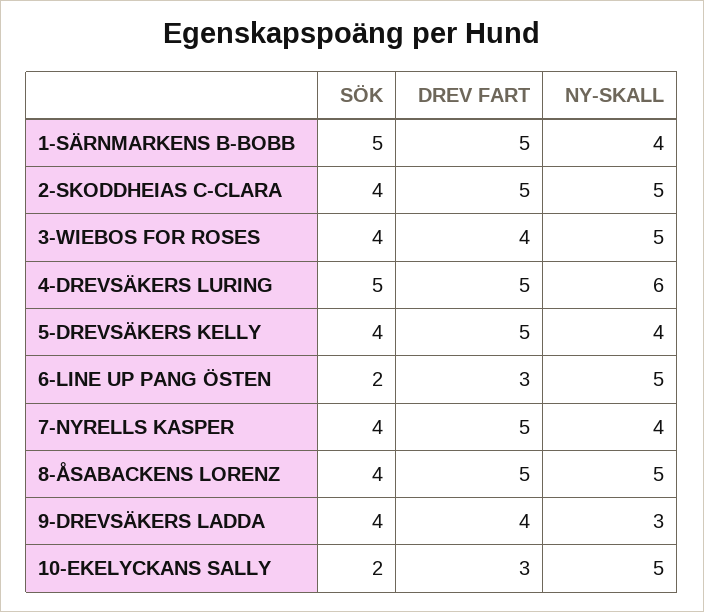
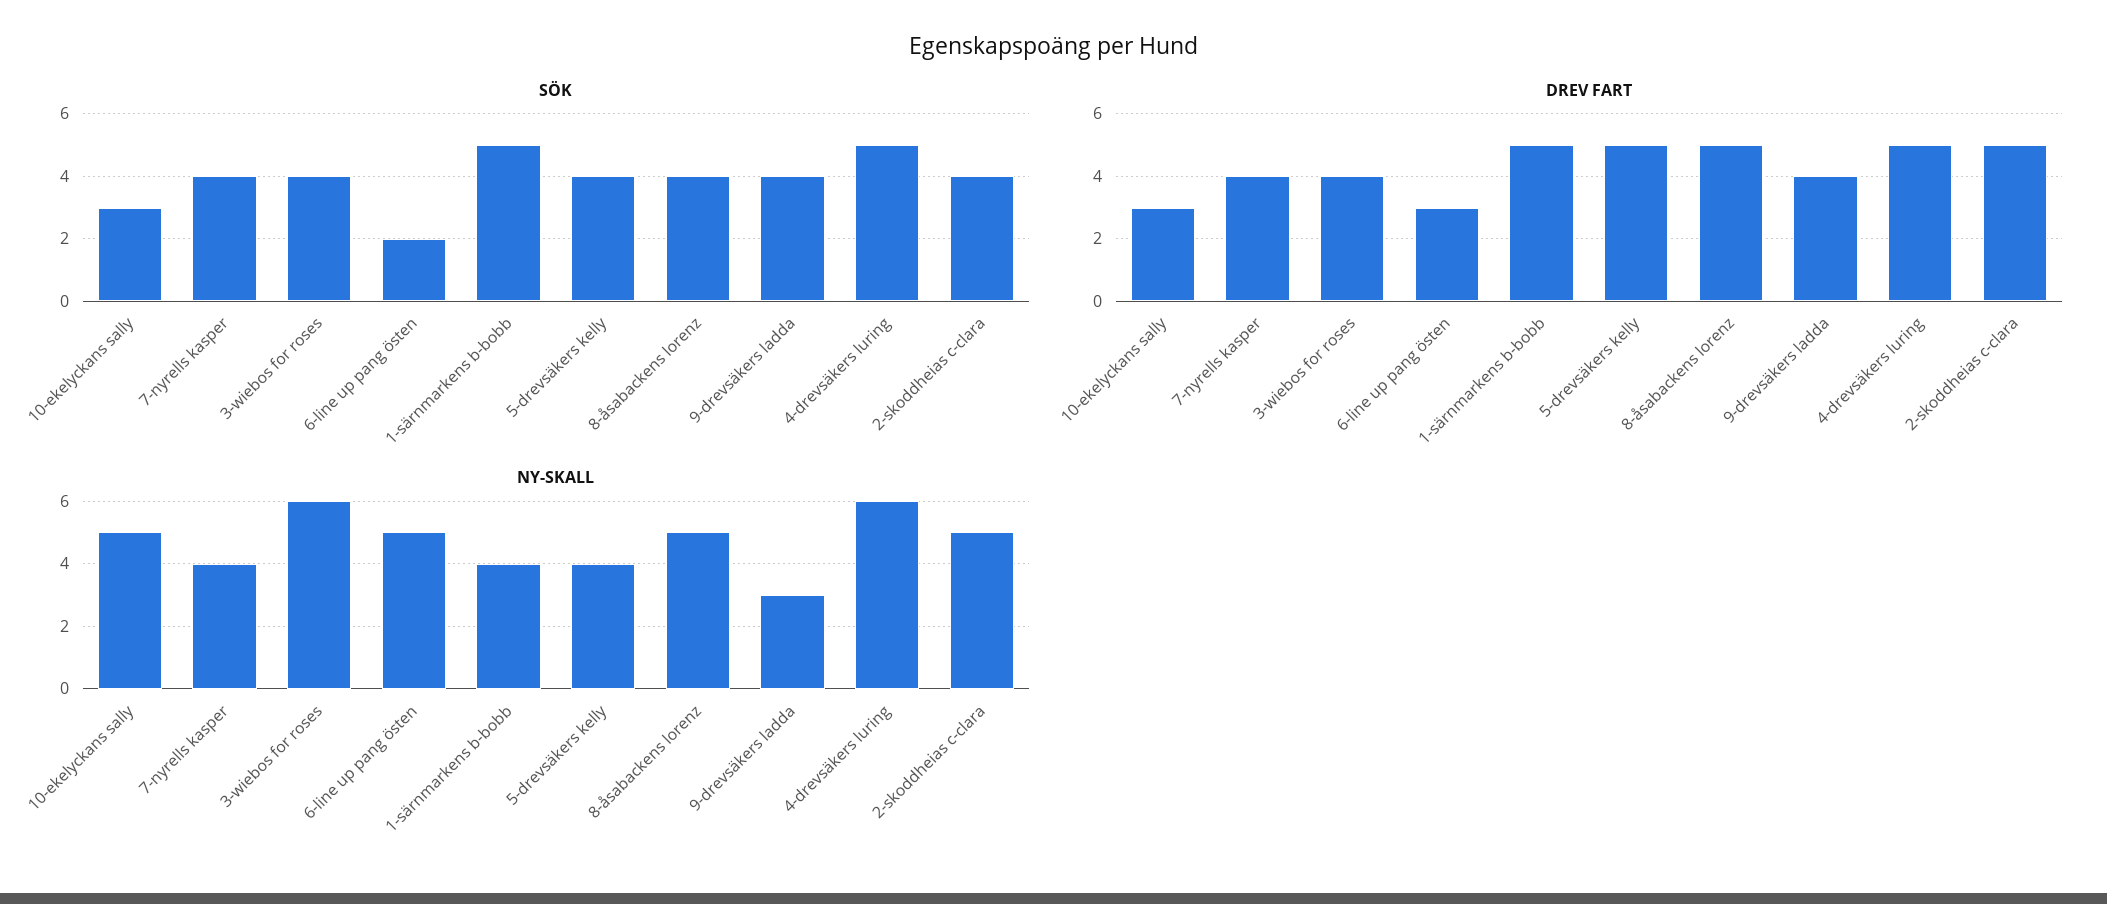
NY-SKALL, 3-WIEBOS FOR ROSES: 5 -> 6
DREV FART, 7-NYRELLS KASPER: 5 -> 4
SÖK, 10-EKELYCKANS SALLY: 2 -> 3

